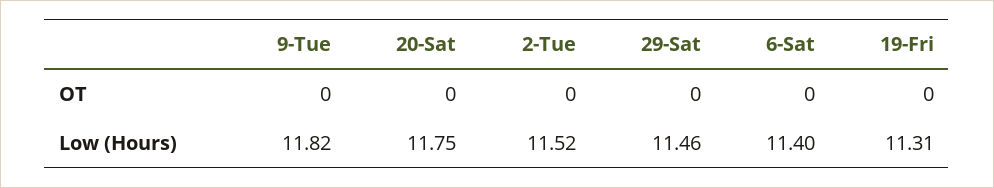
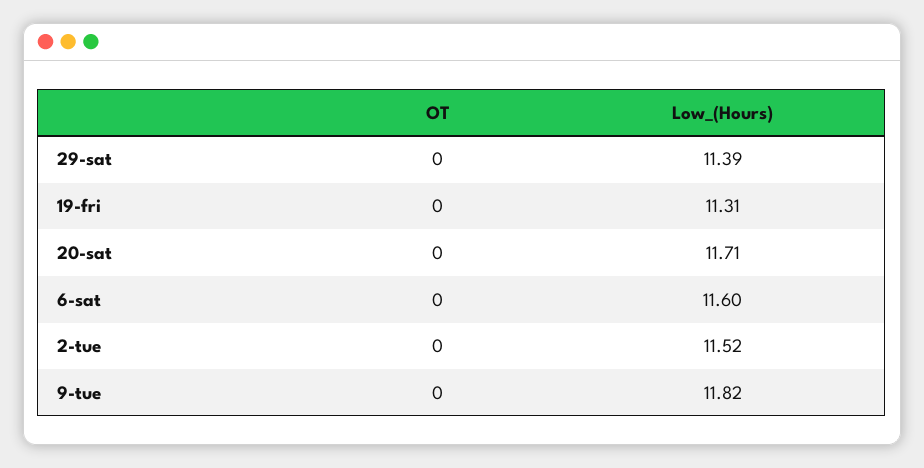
20-Sat, Low (Hours): 11.75 -> 11.71
29-Sat, Low (Hours): 11.46 -> 11.39
6-Sat, Low (Hours): 11.4 -> 11.6

